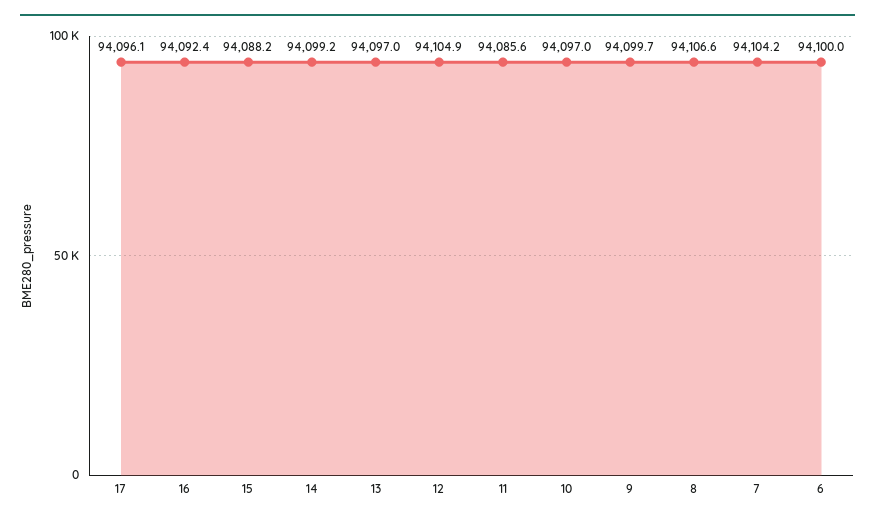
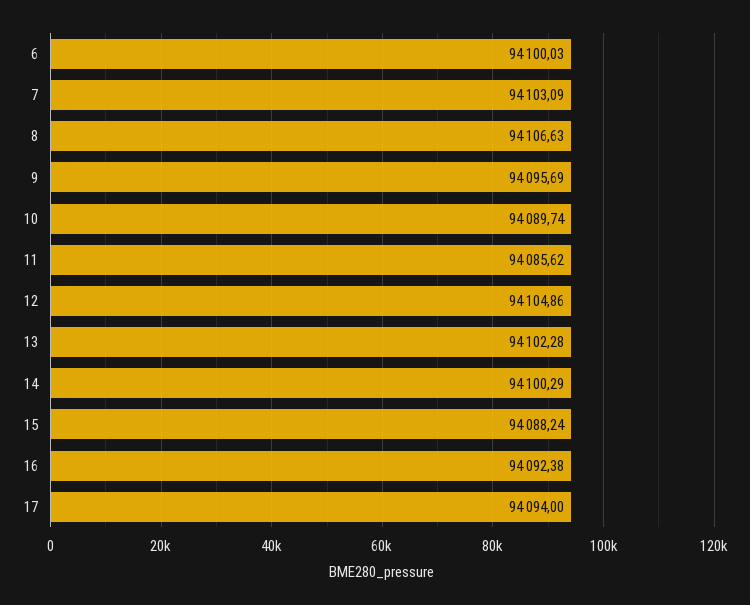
17: 94096.1 -> 94094
14: 94099.2 -> 94100.29
13: 94097 -> 94102.28
10: 94097 -> 94089.74
9: 94099.7 -> 94095.69
7: 94104.2 -> 94103.09

